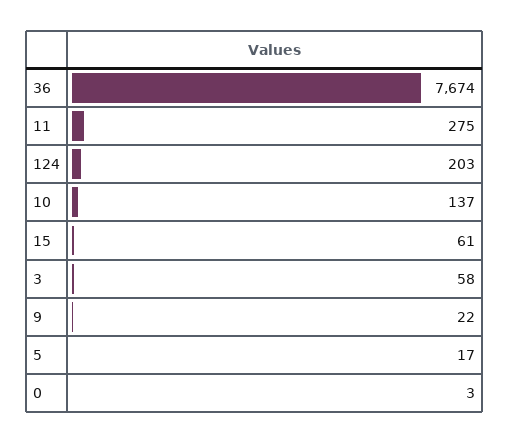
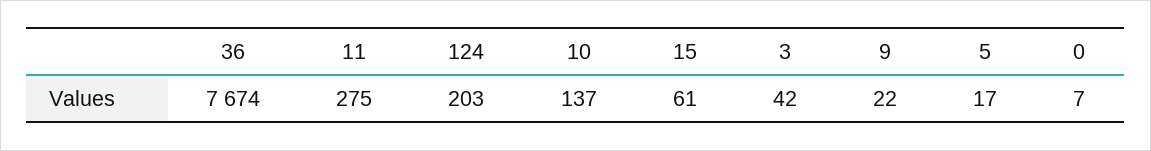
3: 58 -> 42
0: 3 -> 7

